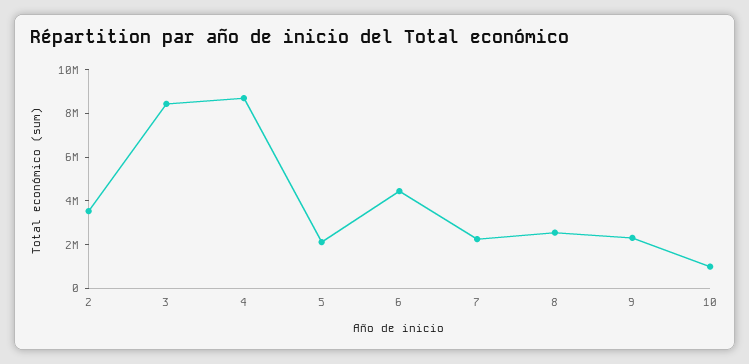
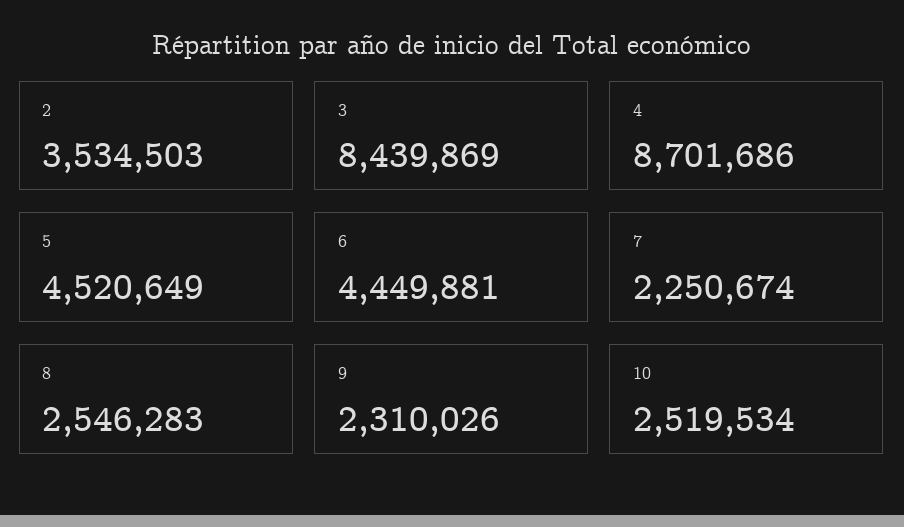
5: 2000000 -> 4520649
10: 1000000 -> 2519534

